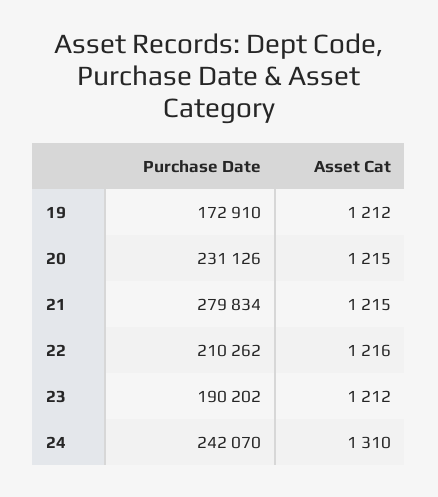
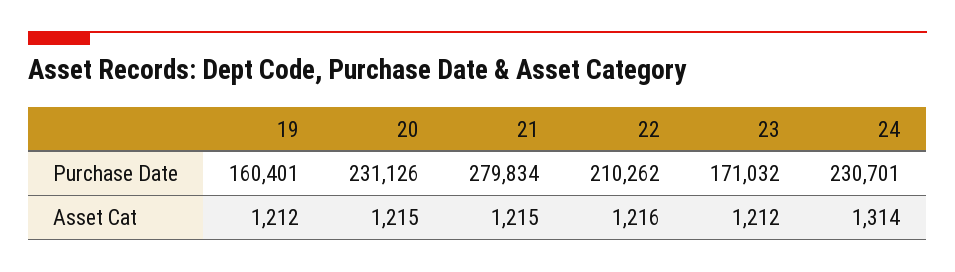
Purchase Date, 19: 172910 -> 160401
Purchase Date, 23: 190202 -> 171032
Purchase Date, 24: 242070 -> 230701
Asset Cat, 24: 1310 -> 1314

